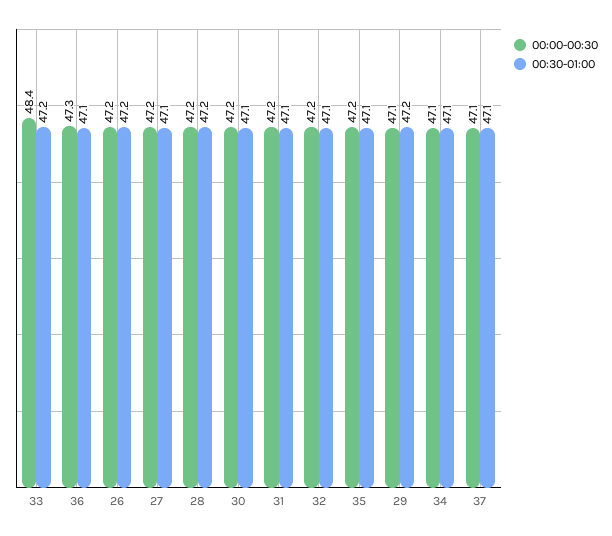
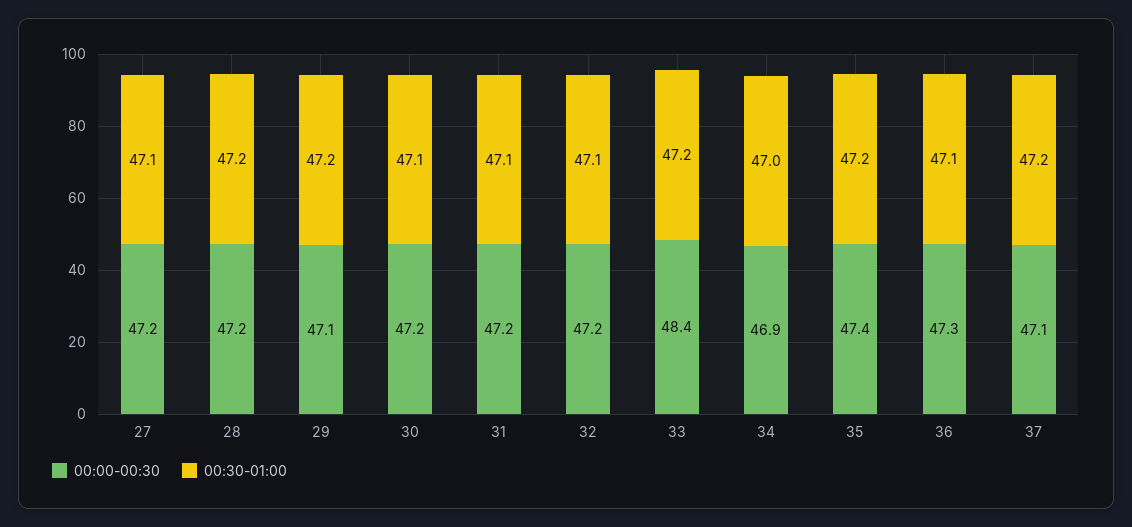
00:00-00:30, 26: 47.2 -> none
00:30-01:00, 26: 47.2 -> none
00:00-00:30, 35: 47.2 -> 47.4
00:30-01:00, 35: 47.1 -> 47.2
00:00-00:30, 34: 47.1 -> 46.9
00:30-01:00, 34: 47.1 -> 47
00:30-01:00, 37: 47.1 -> 47.2

